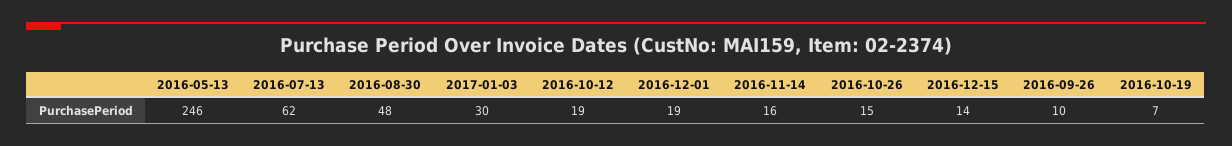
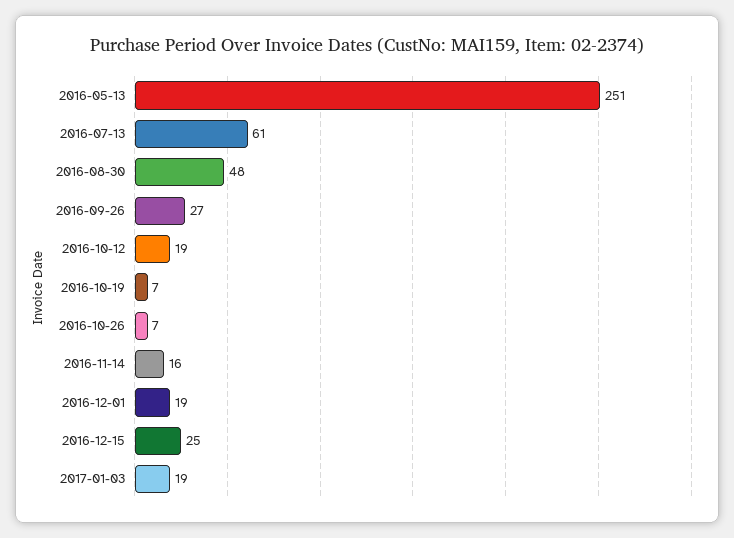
2016-05-13: 246 -> 251
2016-07-13: 62 -> 61
2017-01-03: 30 -> 19
2016-10-26: 15 -> 7
2016-12-15: 14 -> 25
2016-09-26: 10 -> 27

